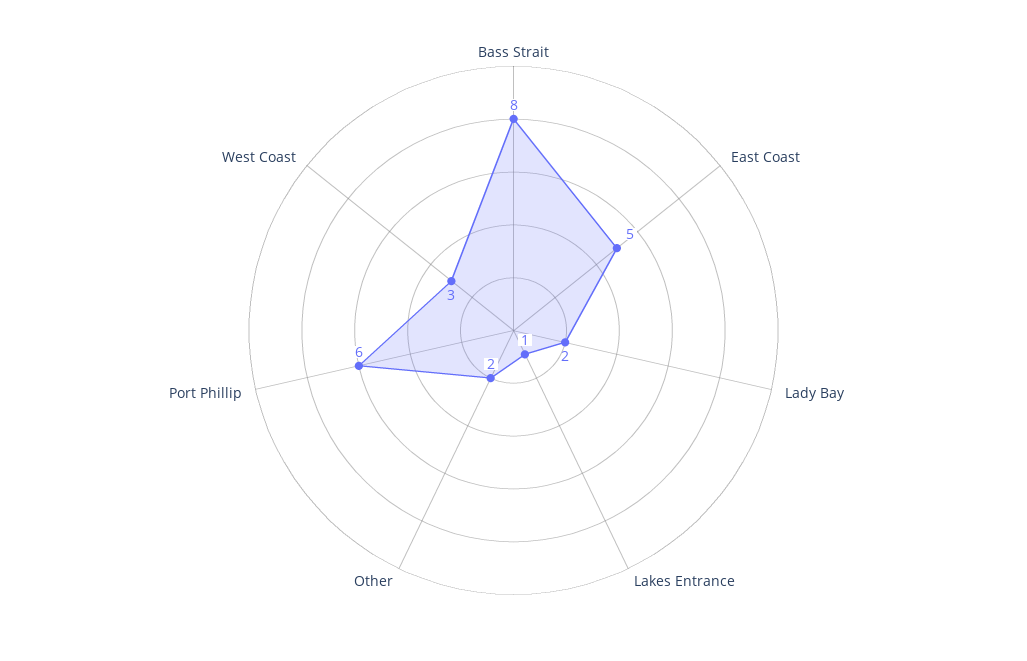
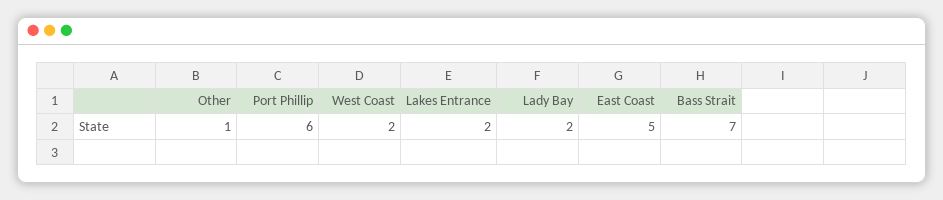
Bass Strait: 8 -> 7
Lakes Entrance: 1 -> 2
Other: 2 -> 1
West Coast: 3 -> 2

